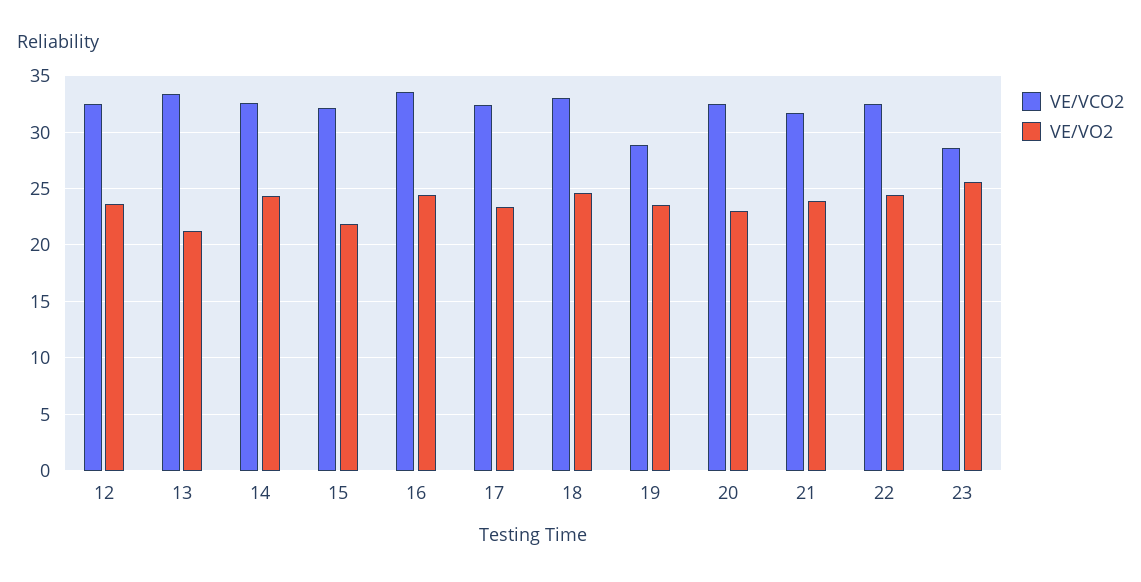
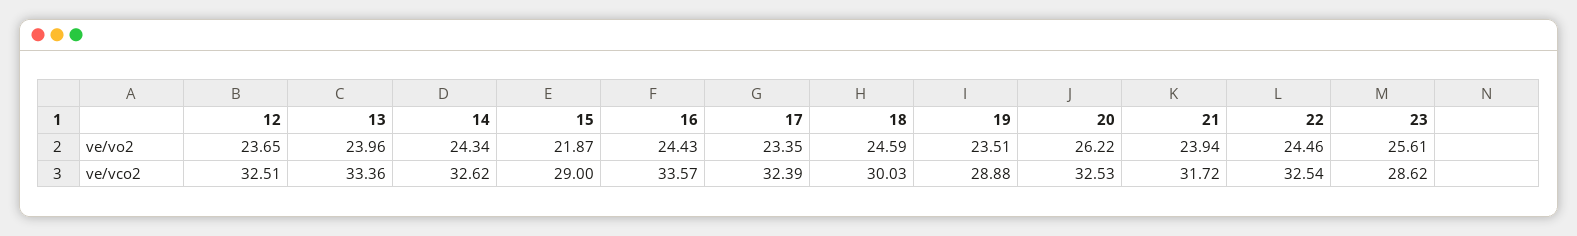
VE/VO2, 13: 21 -> 23.96
VE/VCO2, 15: 32 -> 29
VE/VCO2, 18: 33 -> 30.03
VE/VO2, 20: 23 -> 26.22

